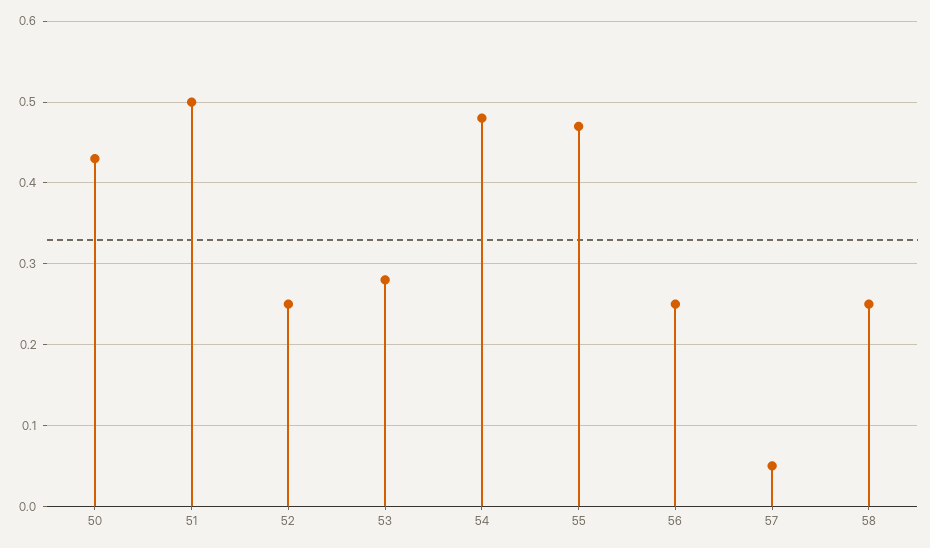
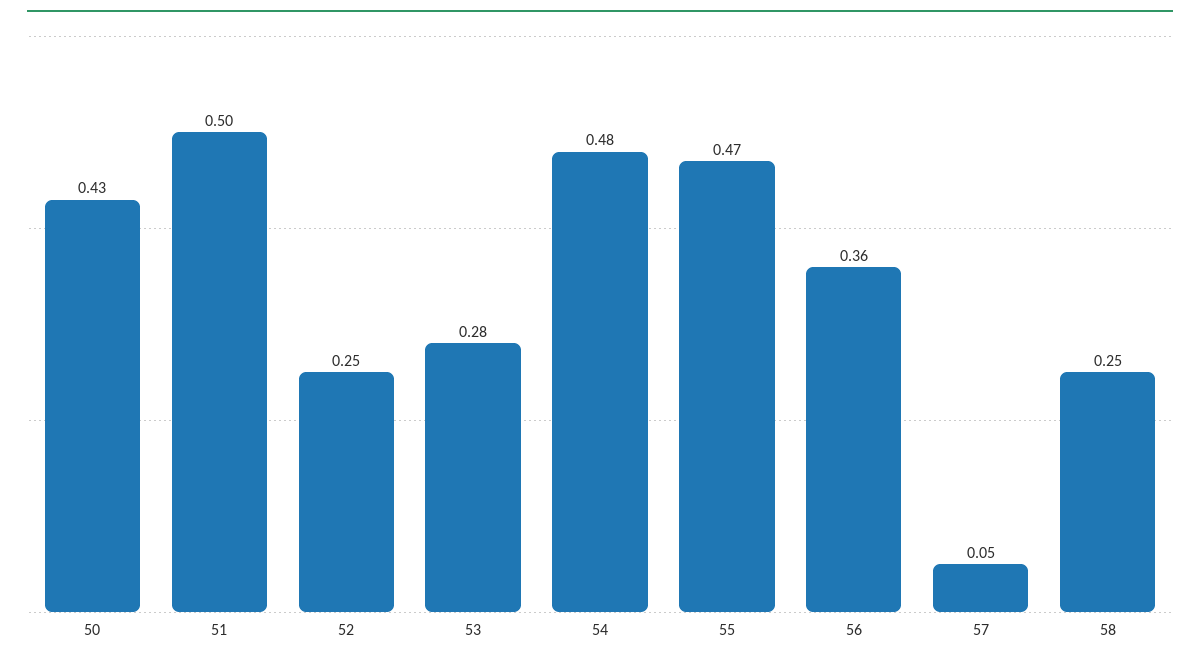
56: 0.25 -> 0.36

